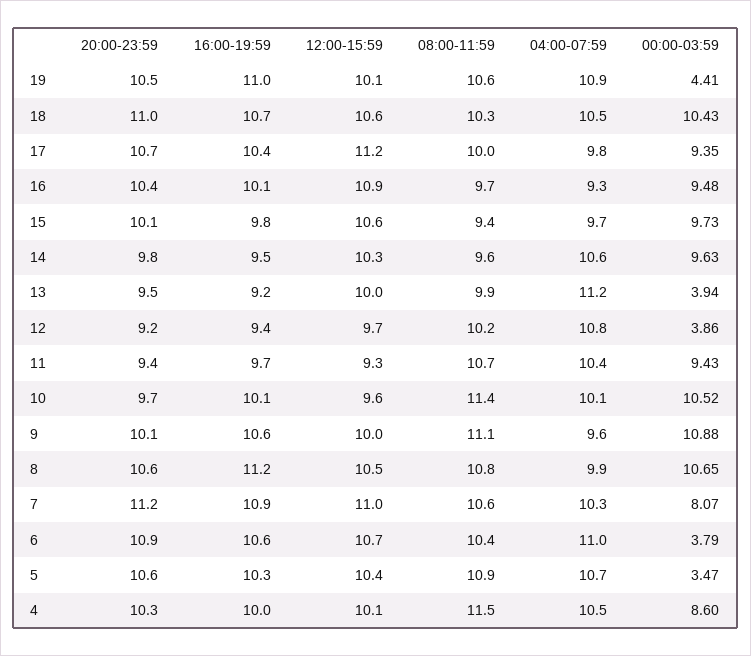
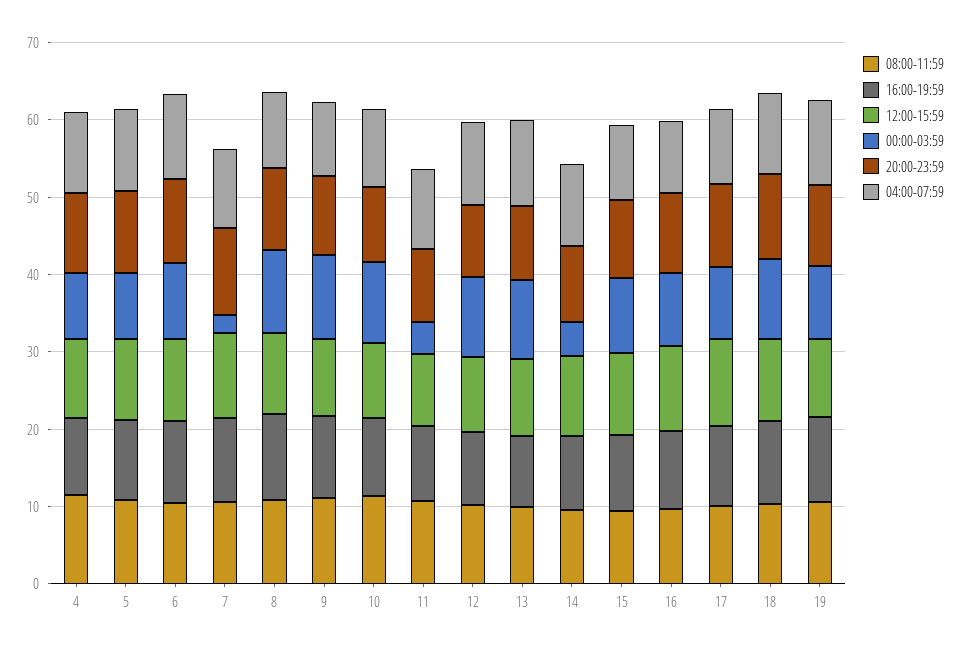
00:00-03:59, 19: 4.41 -> 10
00:00-03:59, 14: 9.63 -> 4
00:00-03:59, 13: 3.94 -> 10
00:00-03:59, 12: 3.86 -> 10
00:00-03:59, 11: 9.43 -> 4
00:00-03:59, 7: 8.07 -> 2
00:00-03:59, 6: 3.79 -> 10
00:00-03:59, 5: 3.47 -> 8

